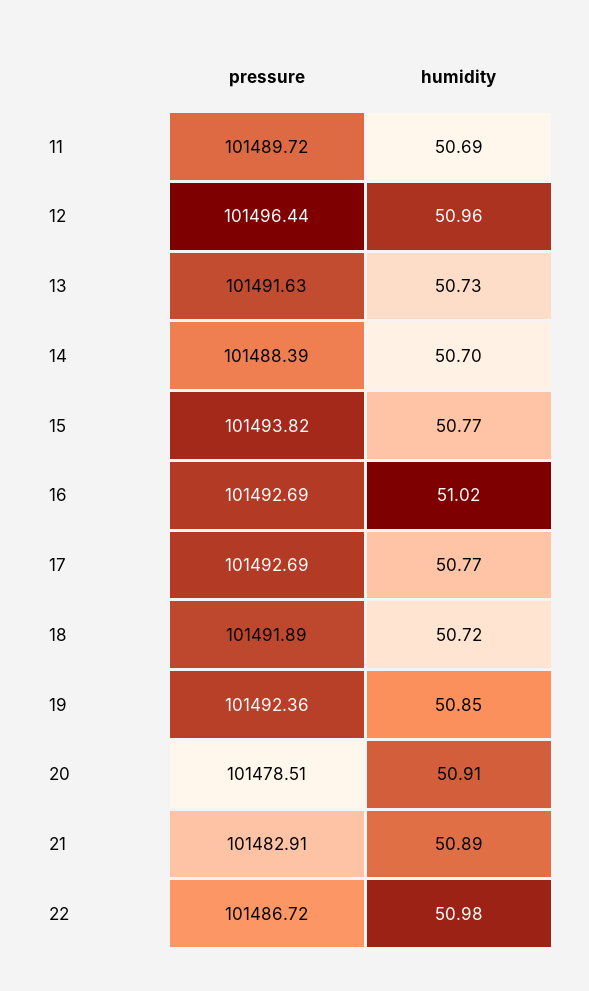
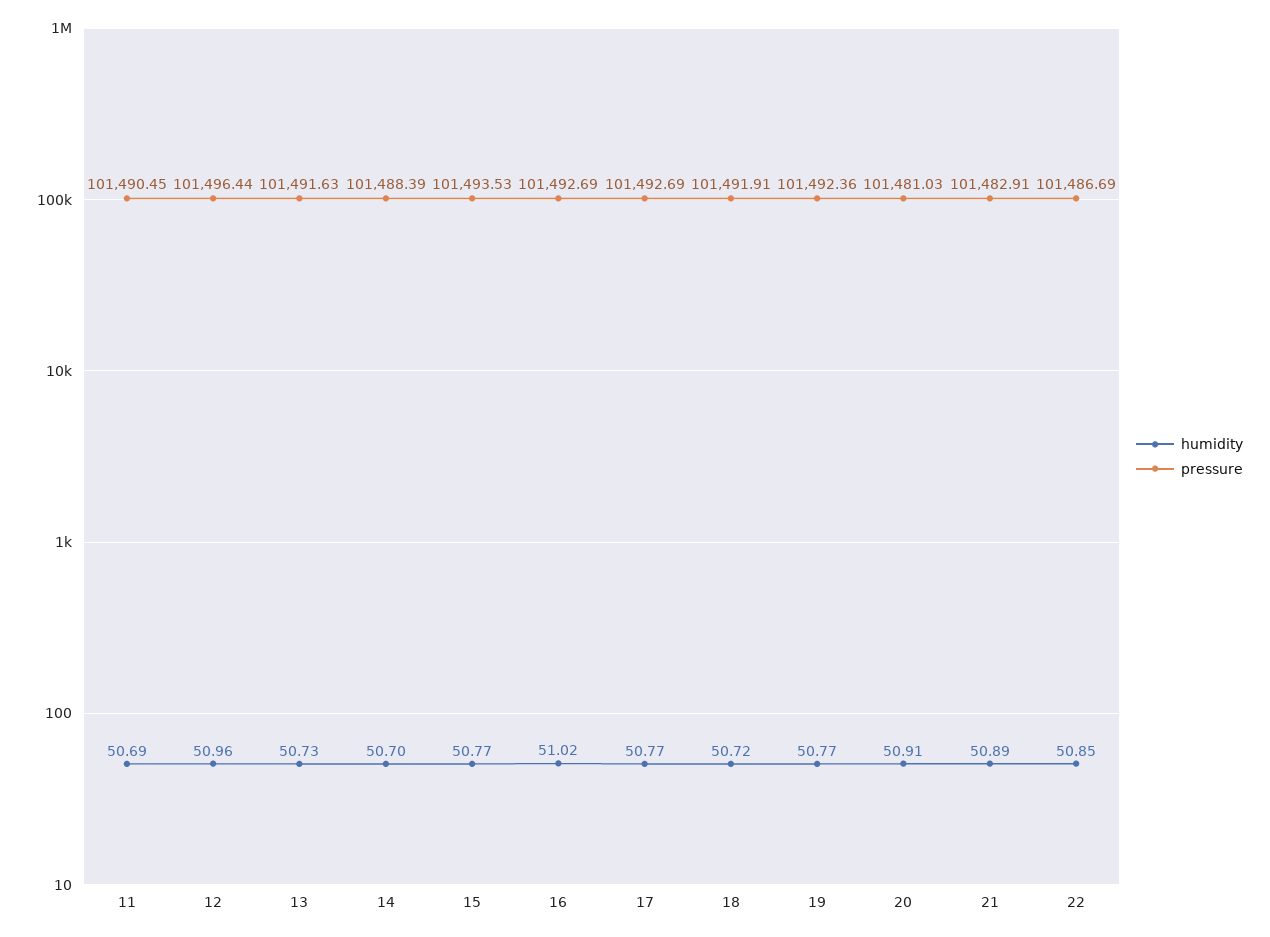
pressure, 11: 101489.72 -> 101490.45
pressure, 15: 101493.82 -> 101493.53
pressure, 18: 101491.89 -> 101491.91
humidity, 19: 50.85 -> 50.77
pressure, 20: 101478.51 -> 101481.03
pressure, 22: 101486.72 -> 101486.69
humidity, 22: 50.98 -> 50.85

